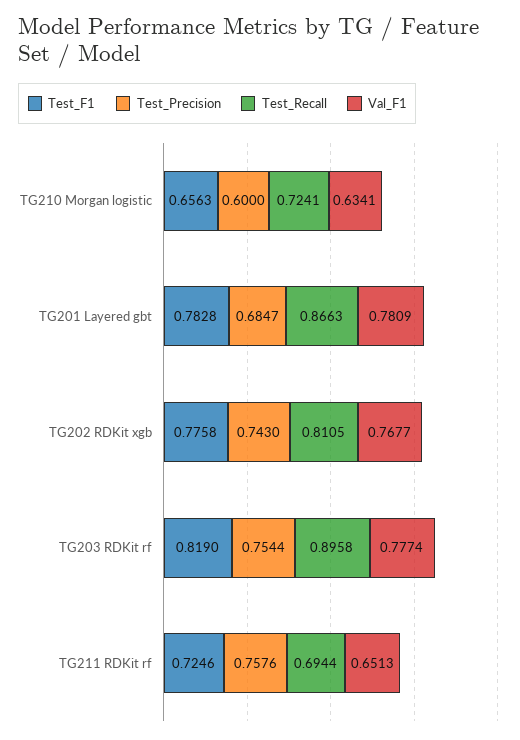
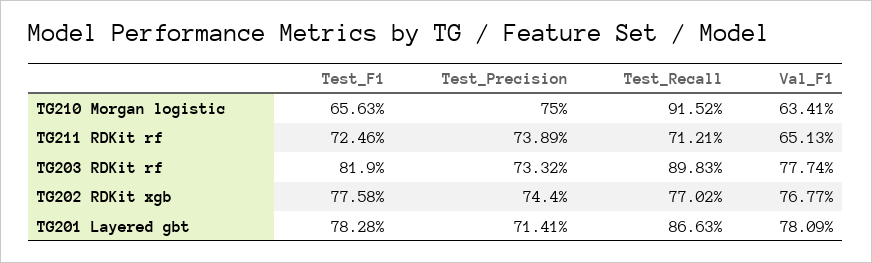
Test_Precision, TG210 Morgan logistic: 0.6 -> 0.75
Test_Recall, TG210 Morgan logistic: 0.7241 -> 0.9152
Test_Precision, TG201 Layered gbt: 0.6847 -> 0.7141
Test_Precision, TG202 RDKit xgb: 0.743 -> 0.744
Test_Recall, TG202 RDKit xgb: 0.8105 -> 0.7702
Test_Precision, TG203 RDKit rf: 0.7544 -> 0.7332
Test_Recall, TG203 RDKit rf: 0.8958 -> 0.8983
Test_Precision, TG211 RDKit rf: 0.7576 -> 0.7389
Test_Recall, TG211 RDKit rf: 0.6944 -> 0.7121

